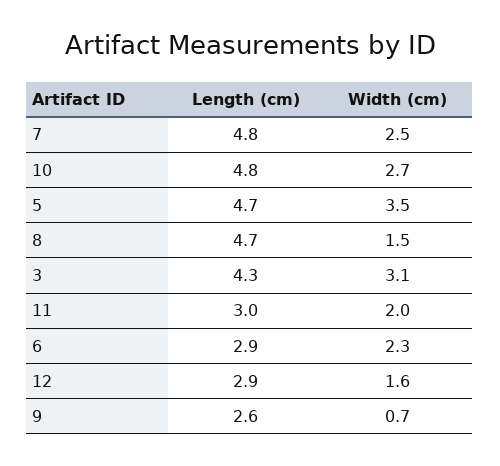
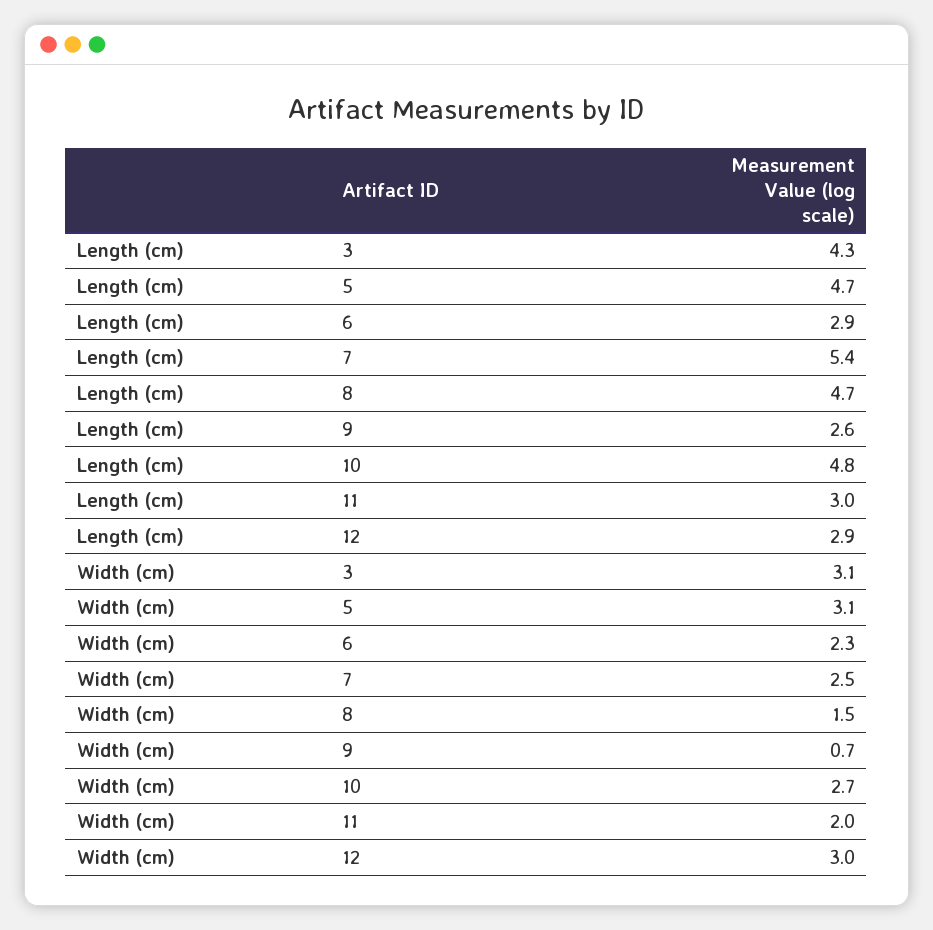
Length (cm), 7: 4.8 -> 5.4
Width (cm), 5: 3.5 -> 3.1
Width (cm), 12: 1.6 -> 3

